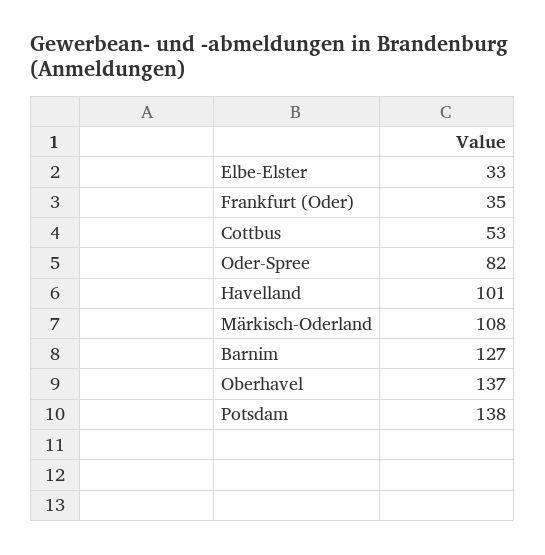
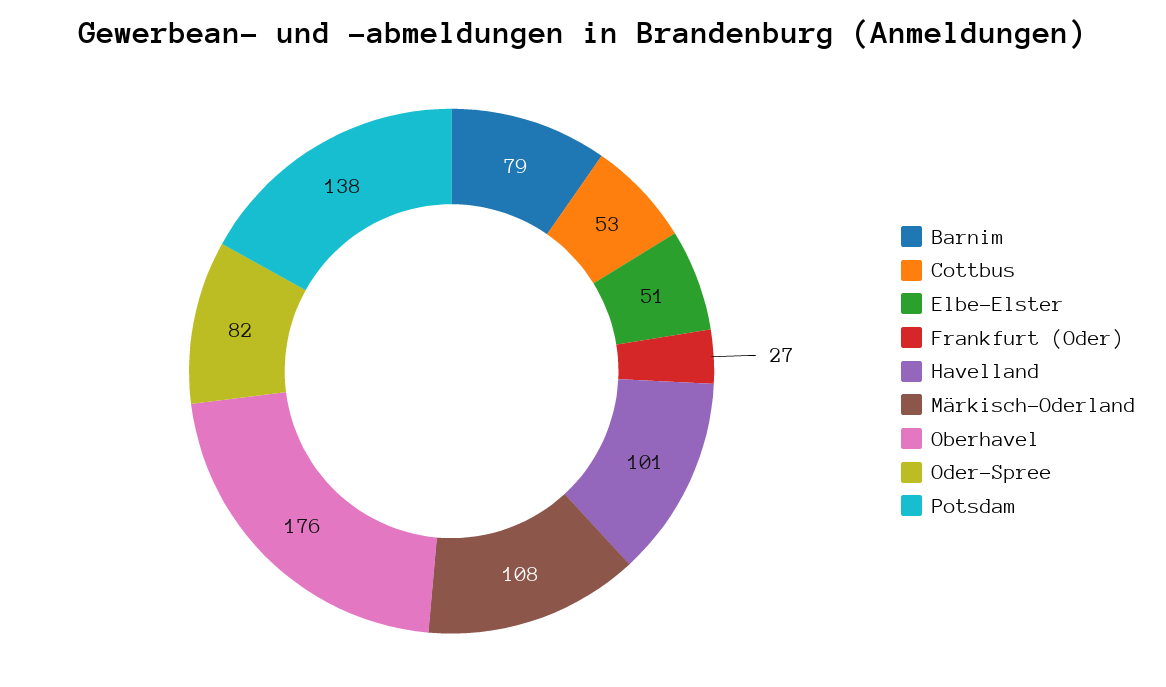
Elbe-Elster: 33 -> 51
Frankfurt (Oder): 35 -> 27
Barnim: 127 -> 79
Oberhavel: 137 -> 176

